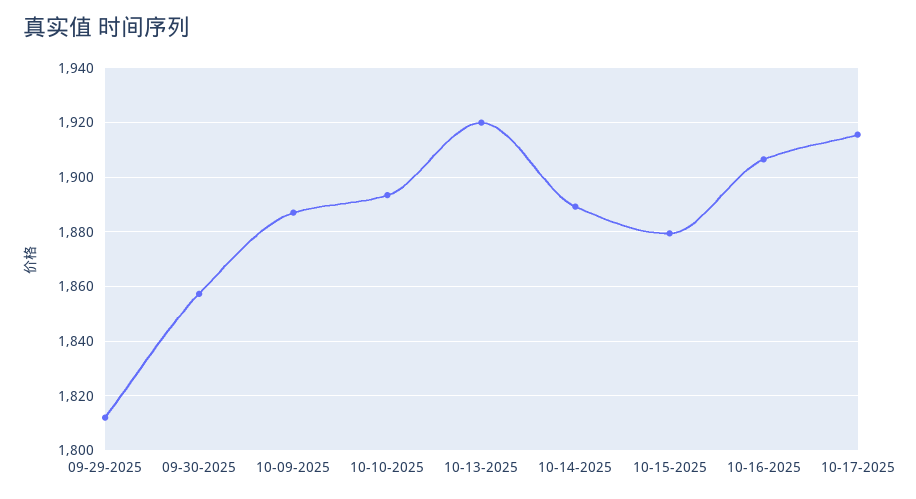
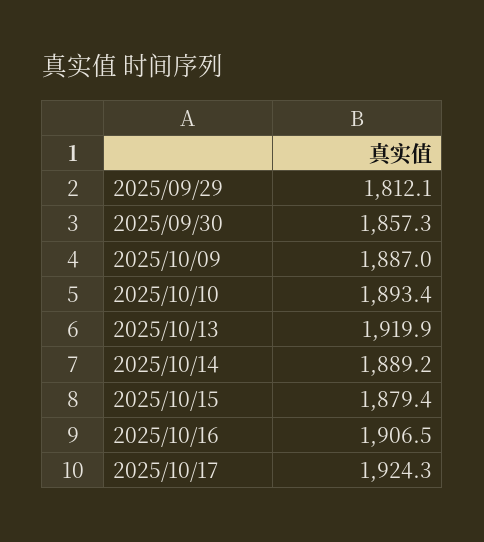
10-17-2025: 1915 -> 1924.3

